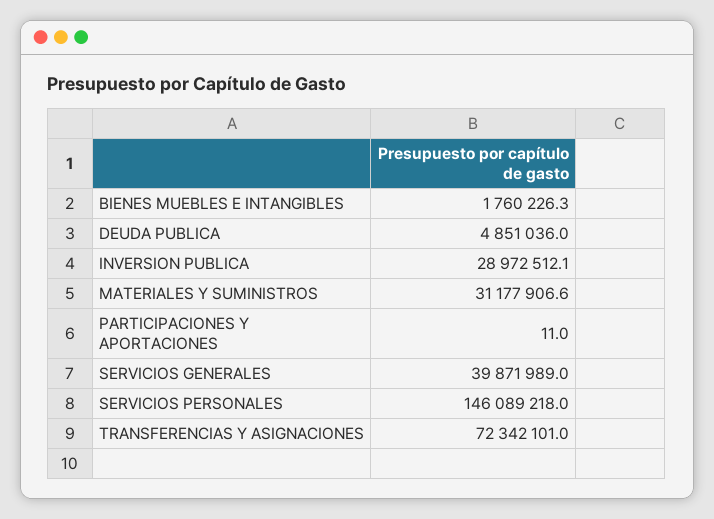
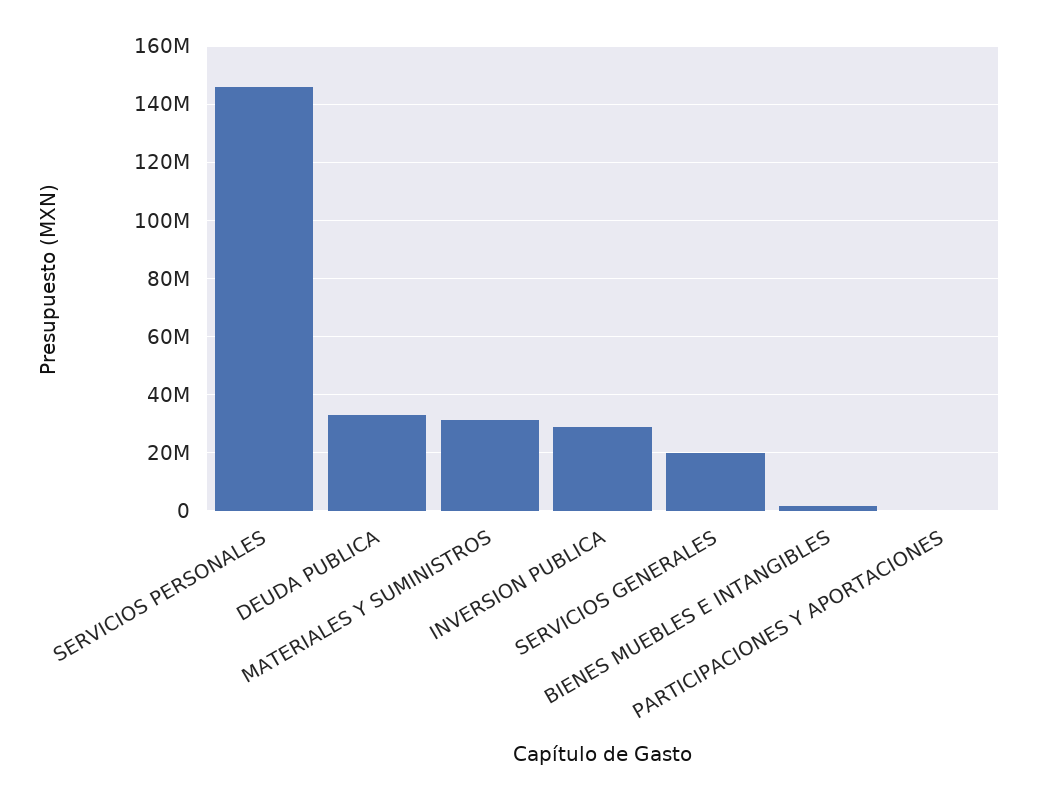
DEUDA PUBLICA: 4851036 -> 32500000
SERVICIOS GENERALES: 39871989 -> 20000000
TRANSFERENCIAS Y ASIGNACIONES: 72342101 -> none

